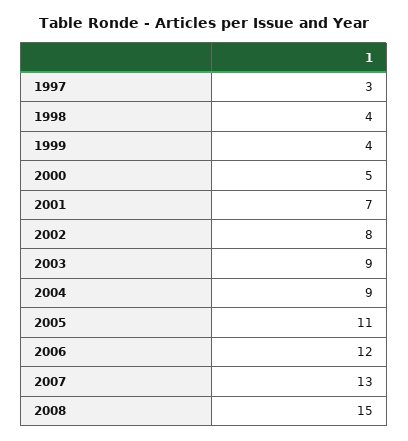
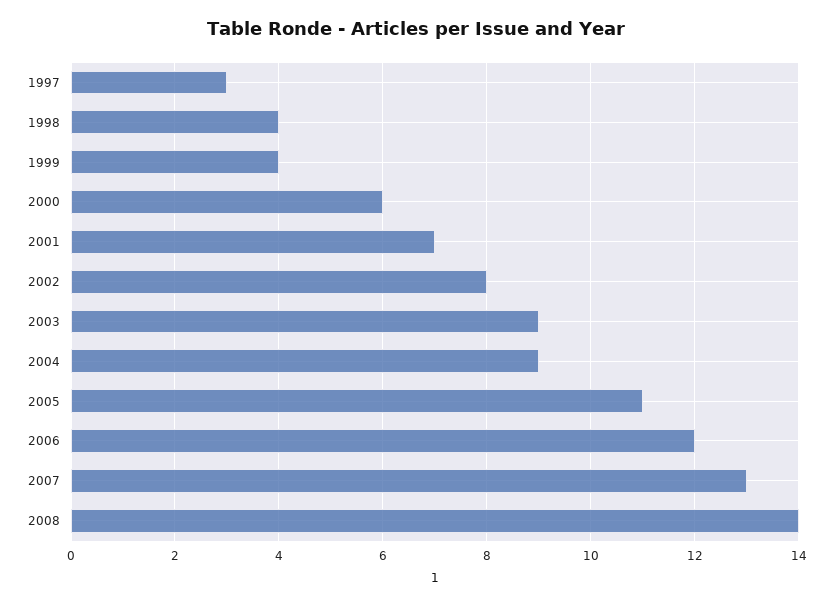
2000: 5 -> 6
2008: 15 -> 14

